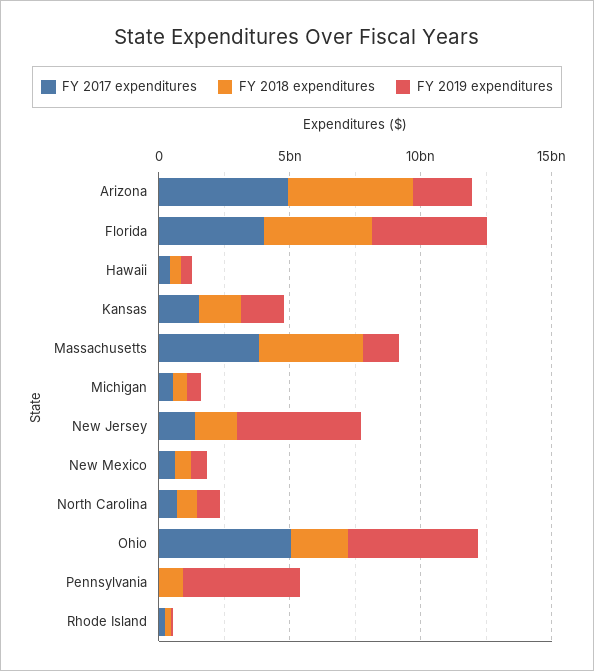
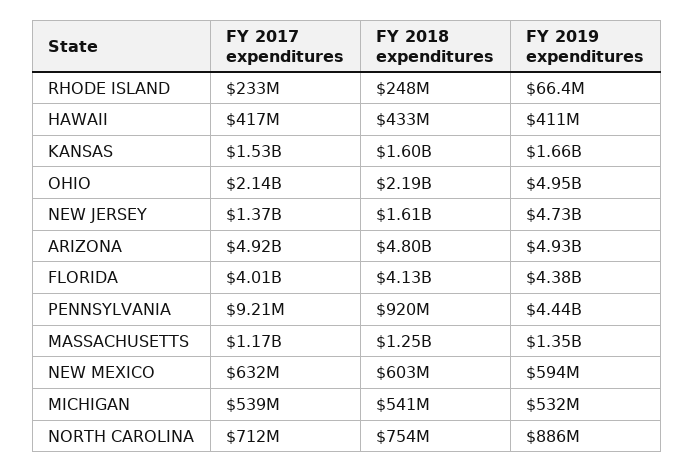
FY 2019 expenditures, Arizona: 2000000000 -> 4930000000
FY 2017 expenditures, Massachusetts: 4000000000 -> 1170000000
FY 2018 expenditures, Massachusetts: 4000000000 -> 1250000000
FY 2017 expenditures, Ohio: 5000000000 -> 2140000000

